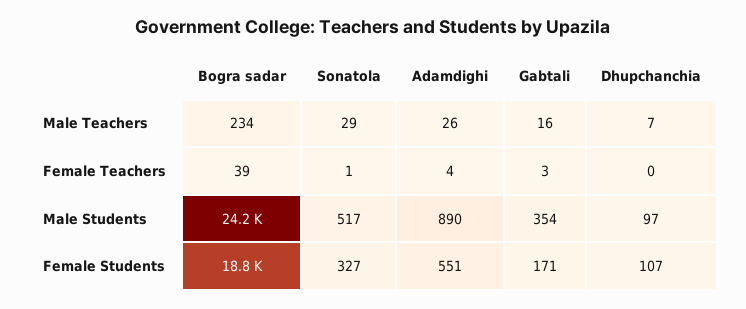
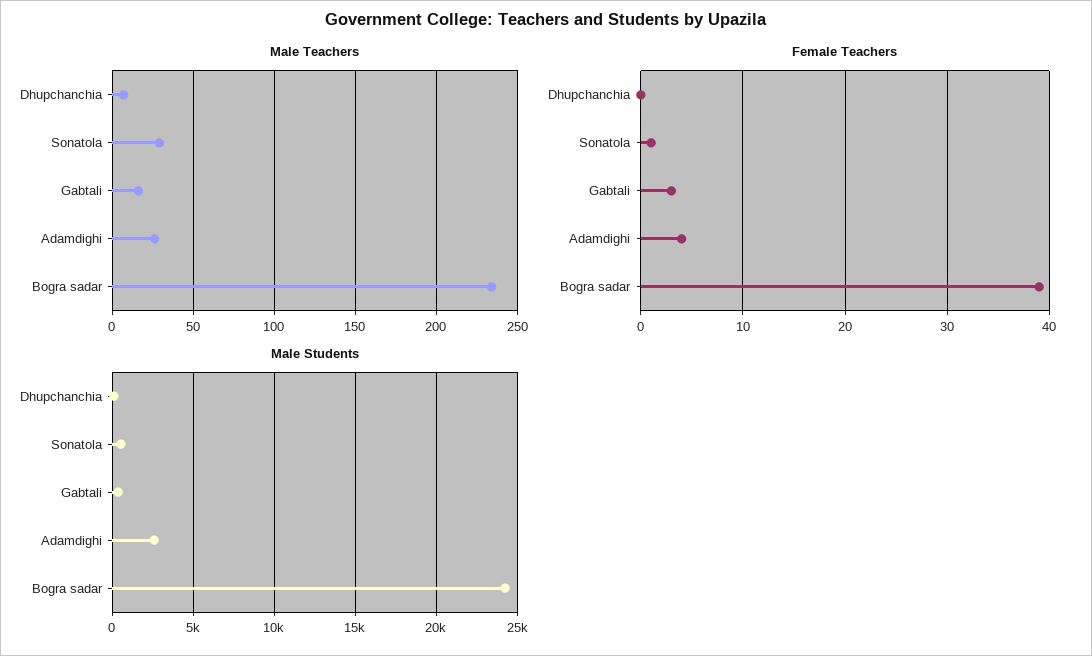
Male Students, Adamdighi: 890 -> 2500
Female Students, Bogra sadar: 18800 -> none
Female Students, Sonatola: 327 -> none
Female Students, Adamdighi: 551 -> none
Female Students, Gabtali: 171 -> none
Female Students, Dhupchanchia: 107 -> none

